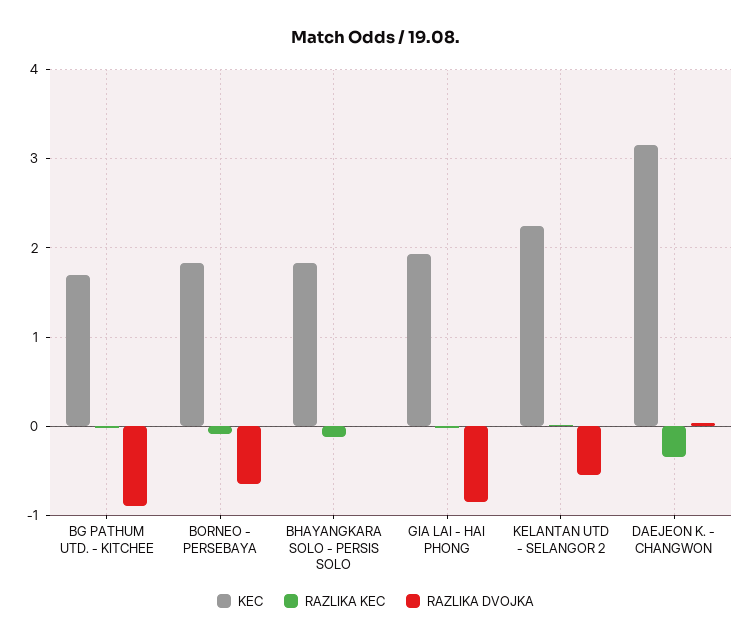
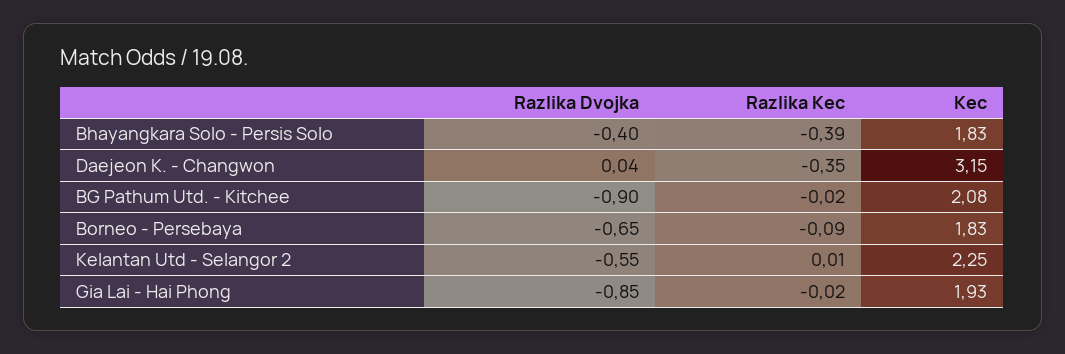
KEC, BG PATHUM UTD. - KITCHEE: 1.7 -> 2.08
RAZLIKA KEC, BHAYANGKARA SOLO - PERSIS SOLO: -0.1 -> -0.39
RAZLIKA DVOJKA, BHAYANGKARA SOLO - PERSIS SOLO: 0 -> -0.4

